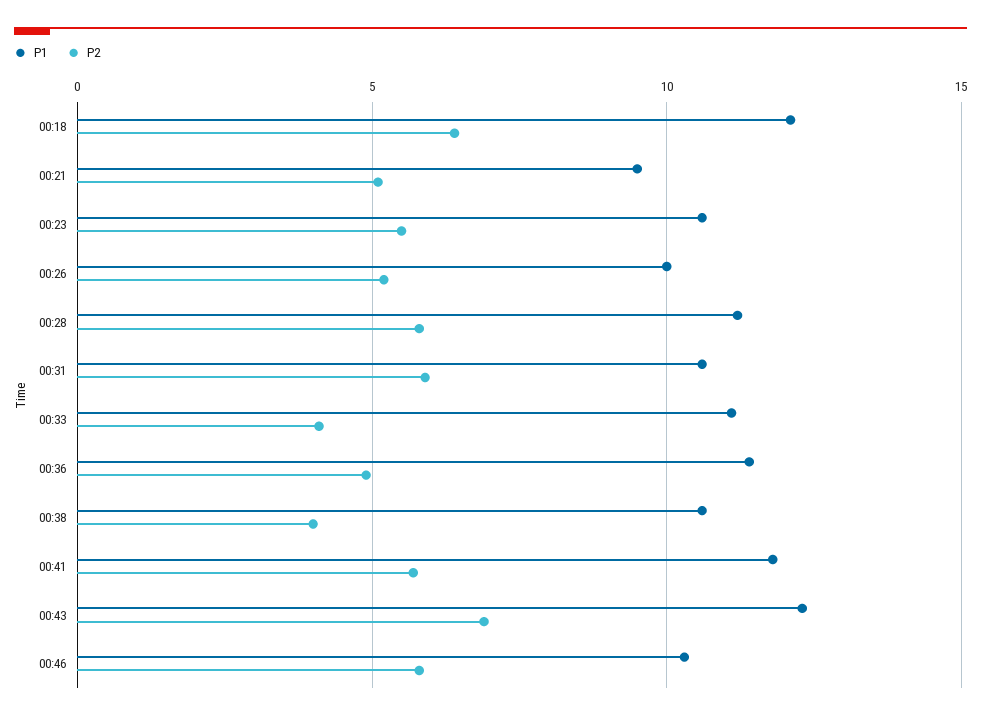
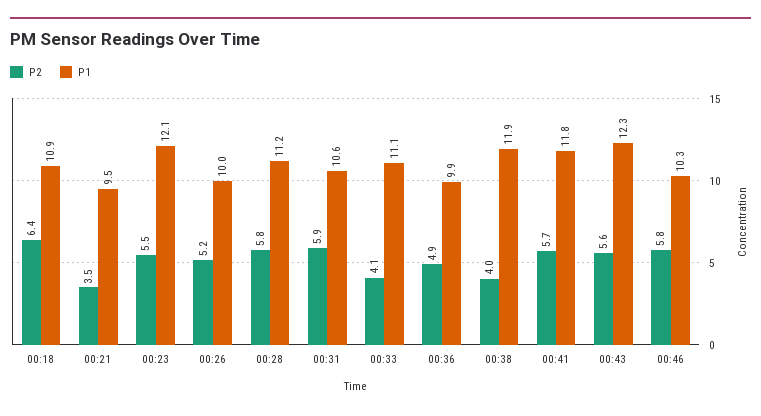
P1, 00:18: 12 -> 10.9
P2, 00:21: 5 -> 3.5
P1, 00:23: 10.5 -> 12.1
P1, 00:36: 11.5 -> 9.9
P1, 00:38: 10.5 -> 11.9
P2, 00:43: 7 -> 5.6

